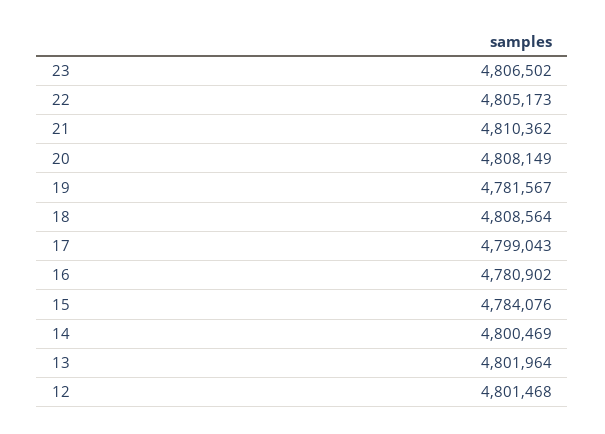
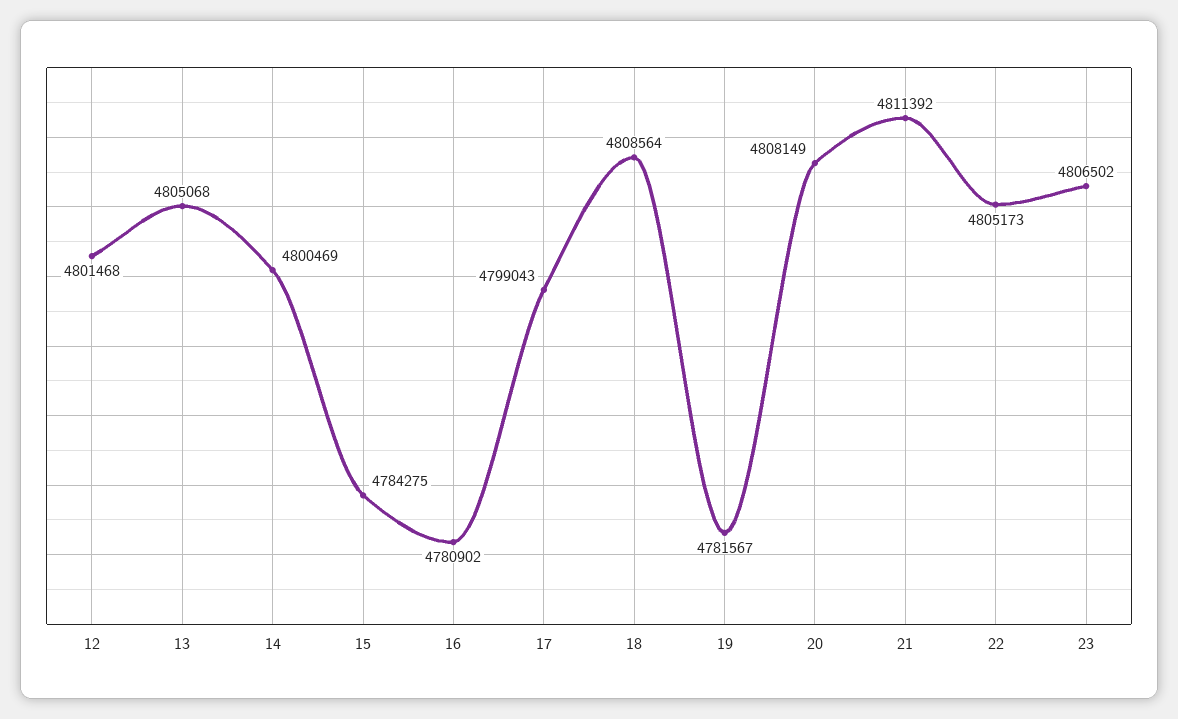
21: 4810362 -> 4811392
15: 4784076 -> 4784275
13: 4801964 -> 4805068

